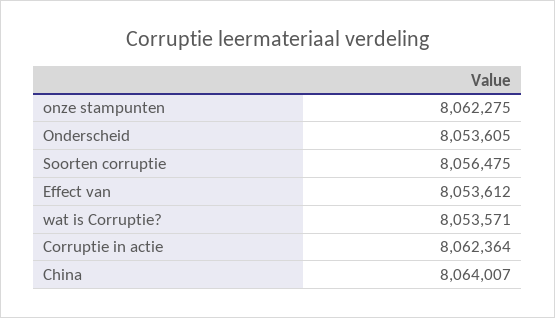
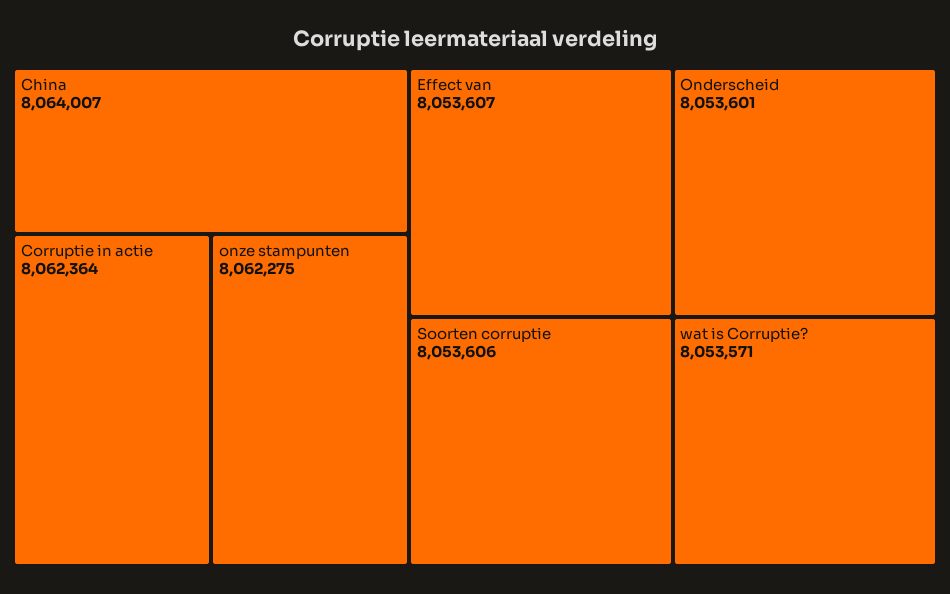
Onderscheid: 8053605 -> 8053601
Soorten corruptie: 8056475 -> 8053606
Effect van: 8053612 -> 8053607

